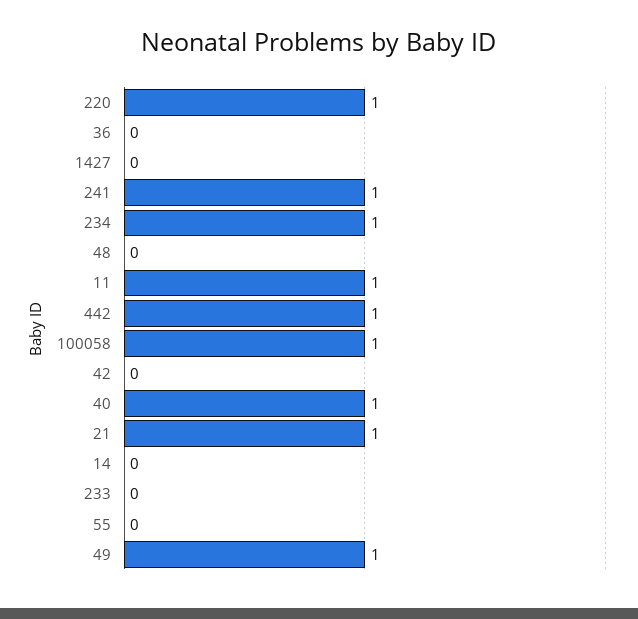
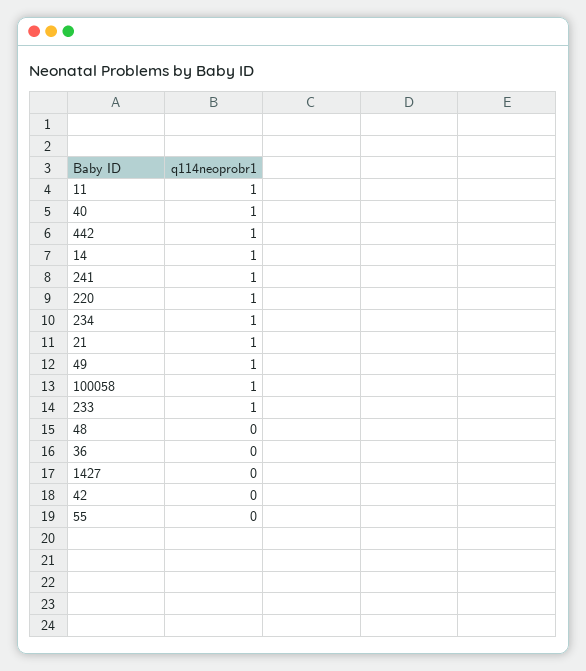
14: 0 -> 1
233: 0 -> 1

